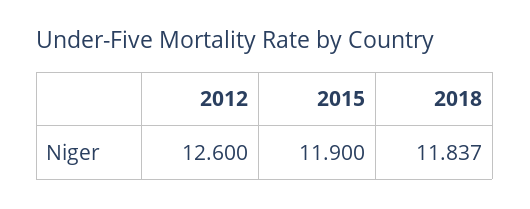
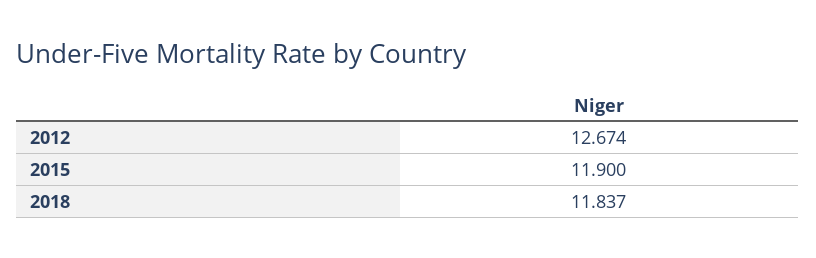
2012: 12.6 -> 12.674

